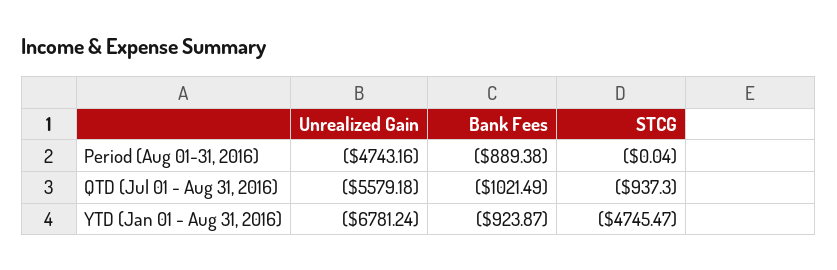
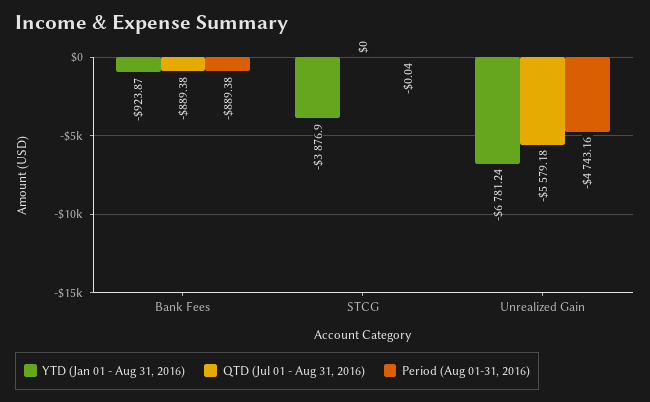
QTD (Jul 01 - Aug 31, 2016), Bank Fees: -1021.49 -> -889.38
QTD (Jul 01 - Aug 31, 2016), STCG: -937.3 -> 0
YTD (Jan 01 - Aug 31, 2016), STCG: -4745.47 -> -3876.9

